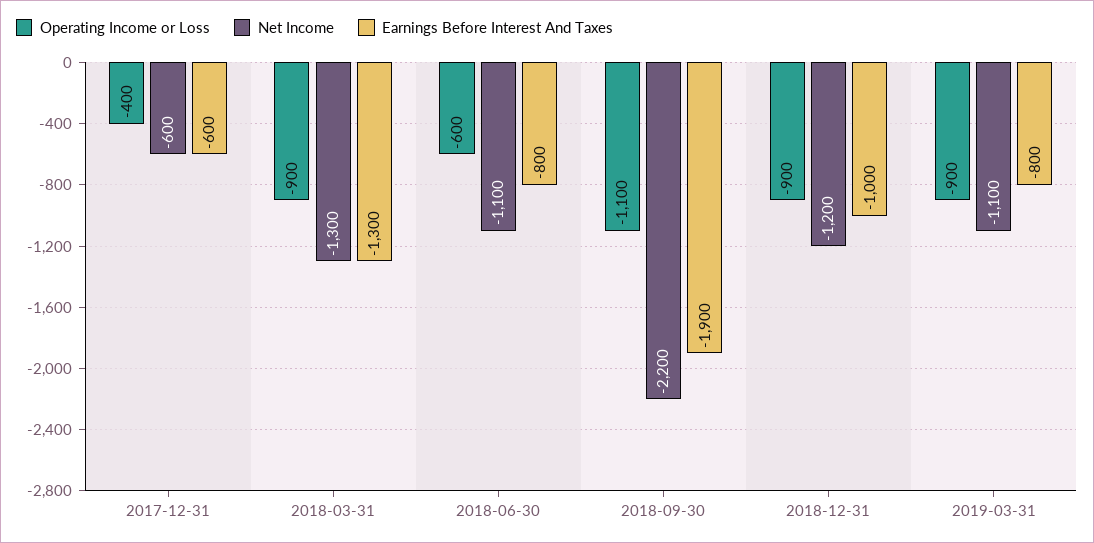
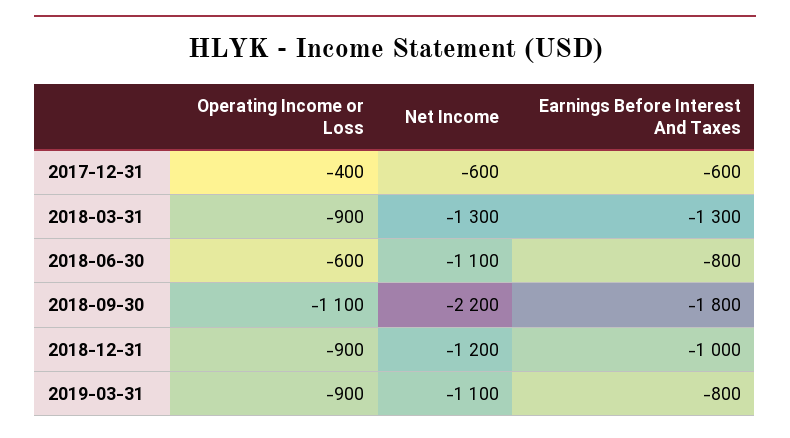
Earnings Before Interest And Taxes, 2018-09-30: -1900 -> -1800

